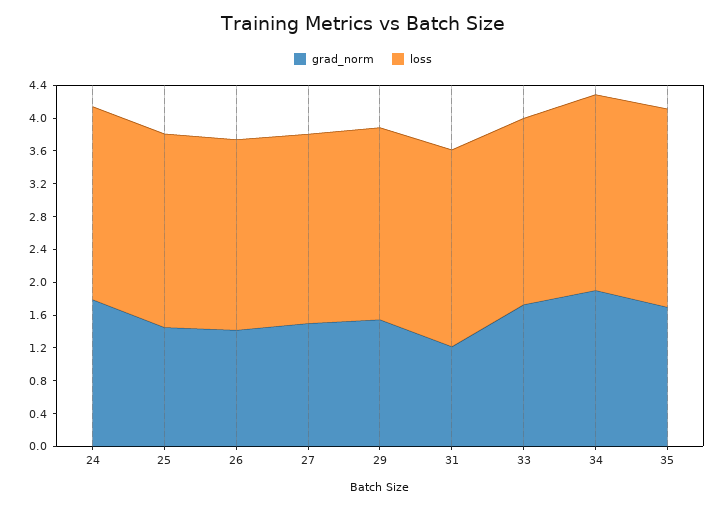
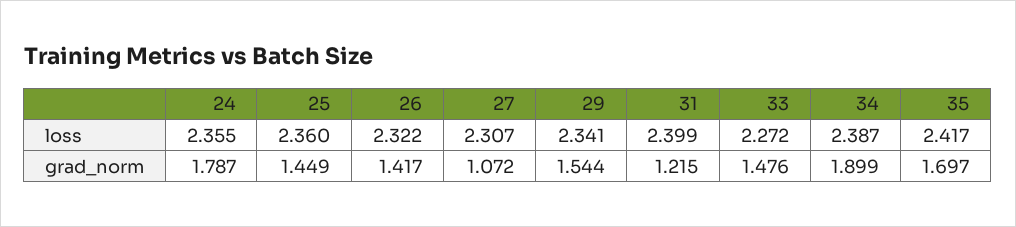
grad_norm, 27: 1.5 -> 1.072
grad_norm, 33: 1.7 -> 1.476

